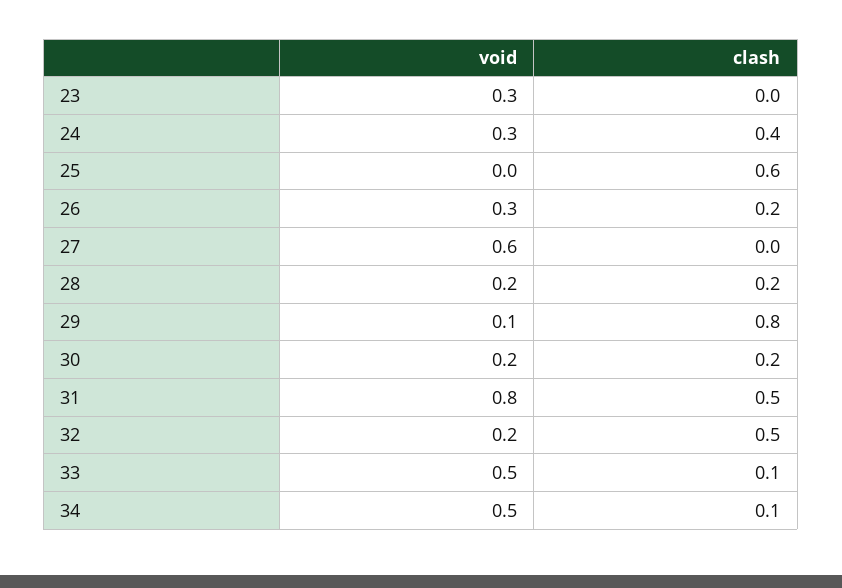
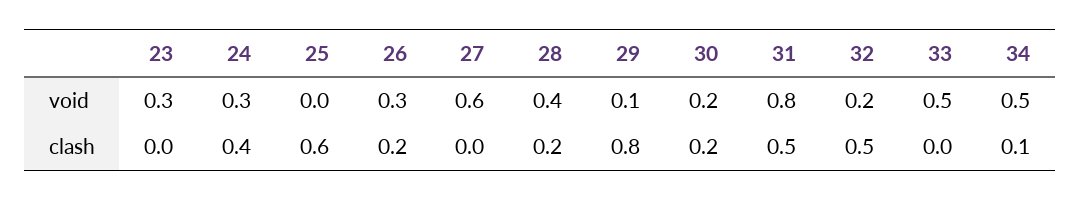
void, 28: 0.2 -> 0.4
clash, 33: 0.1 -> 0

